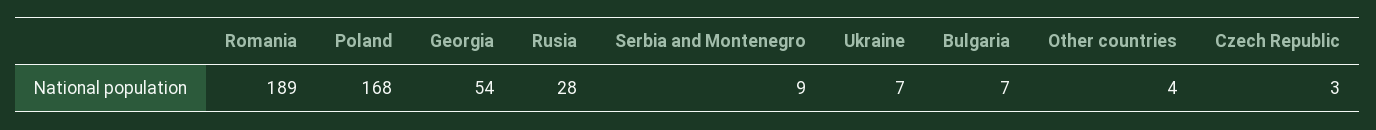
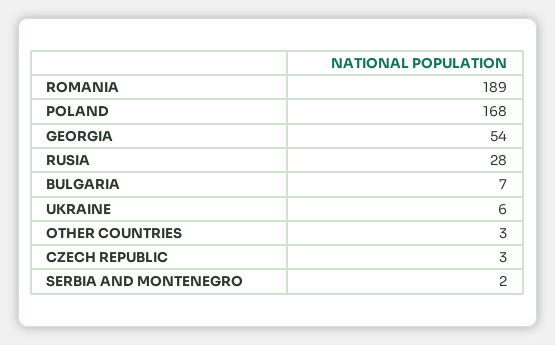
Serbia and Montenegro: 9 -> 2
Ukraine: 7 -> 6
Other countries: 4 -> 3

